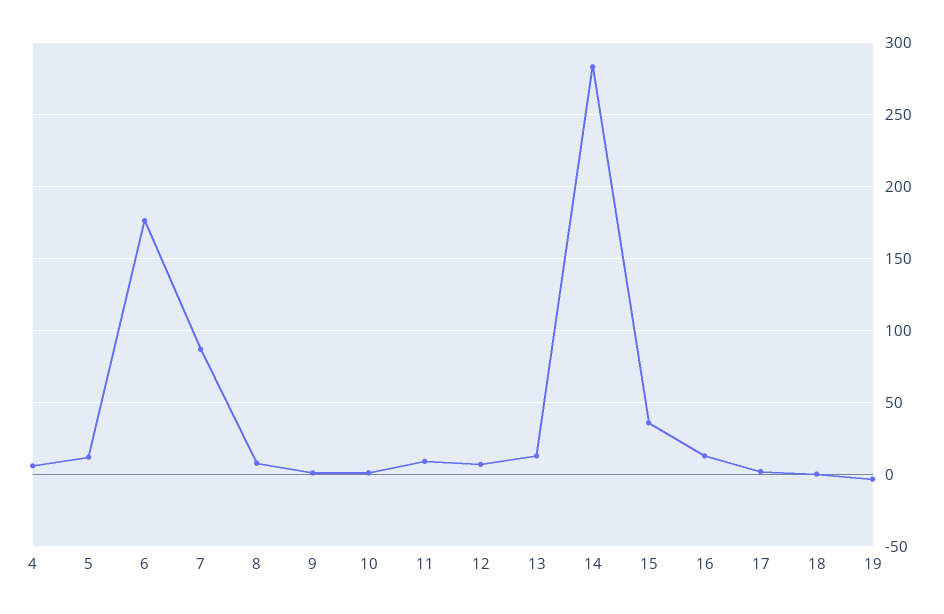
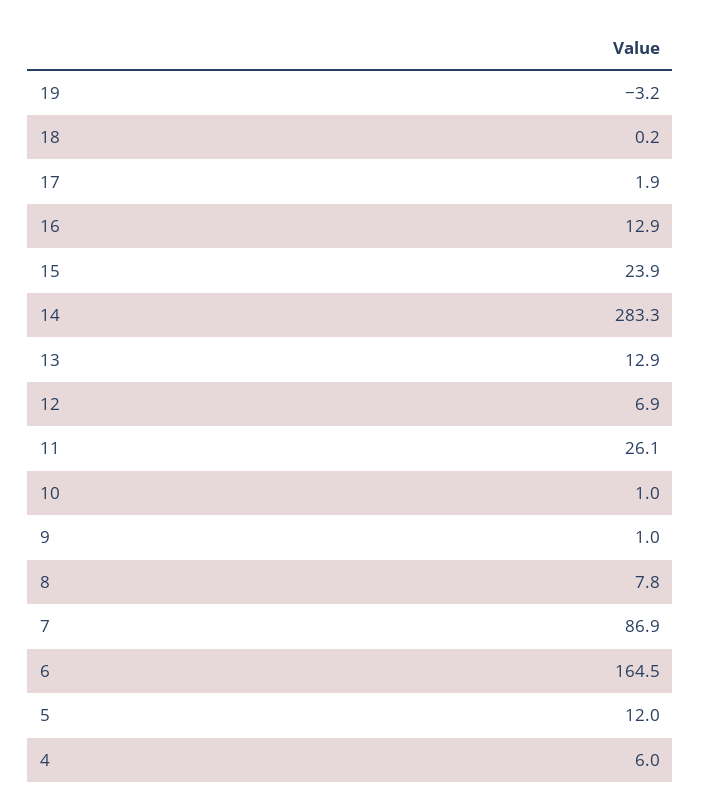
6: 175 -> 164.5
11: 10 -> 26.1
15: 35 -> 23.9

